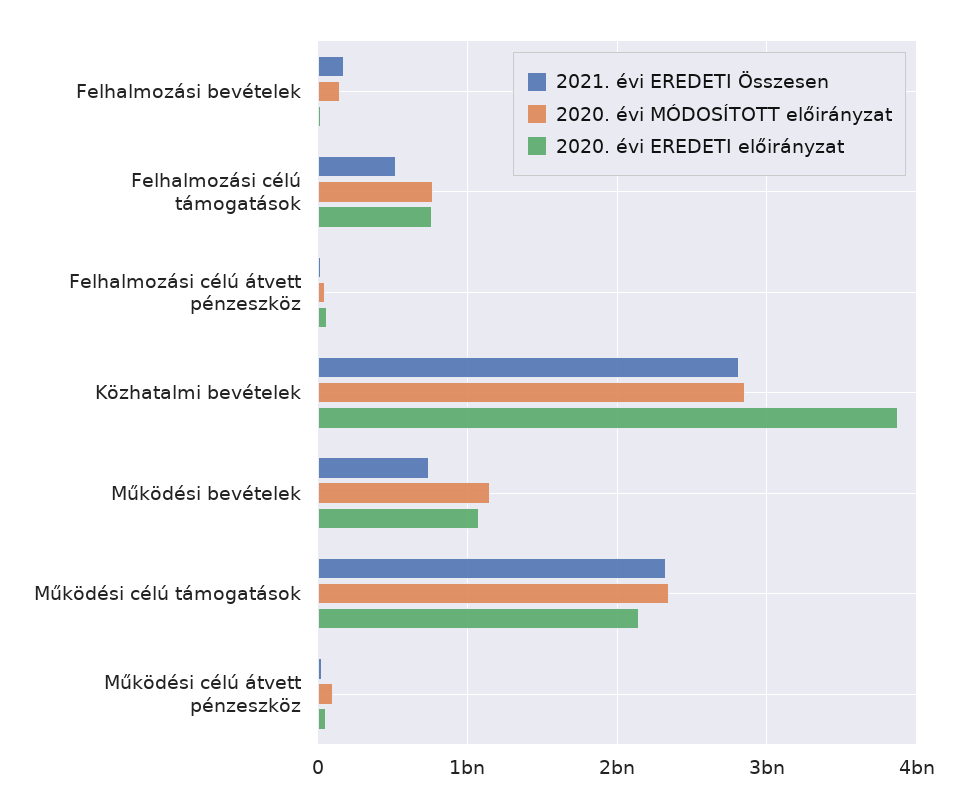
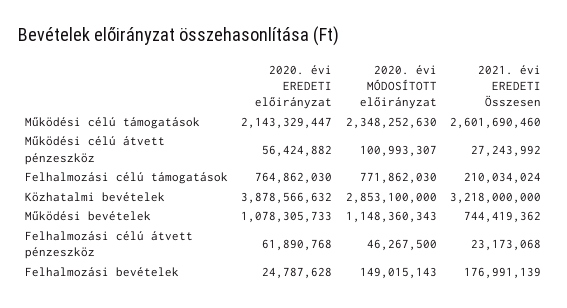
2021. évi EREDETI Összesen, Felhalmozási célú támogatások: 500000000 -> 210034024
2021. évi EREDETI Összesen, Közhatalmi bevételek: 2800000000 -> 3218000000
2021. évi EREDETI Összesen, Működési célú támogatások: 2300000000 -> 2601690460

